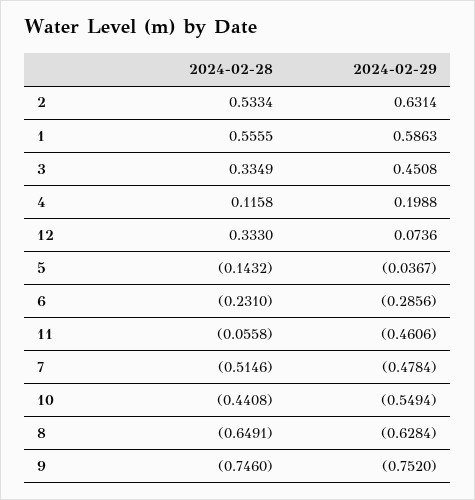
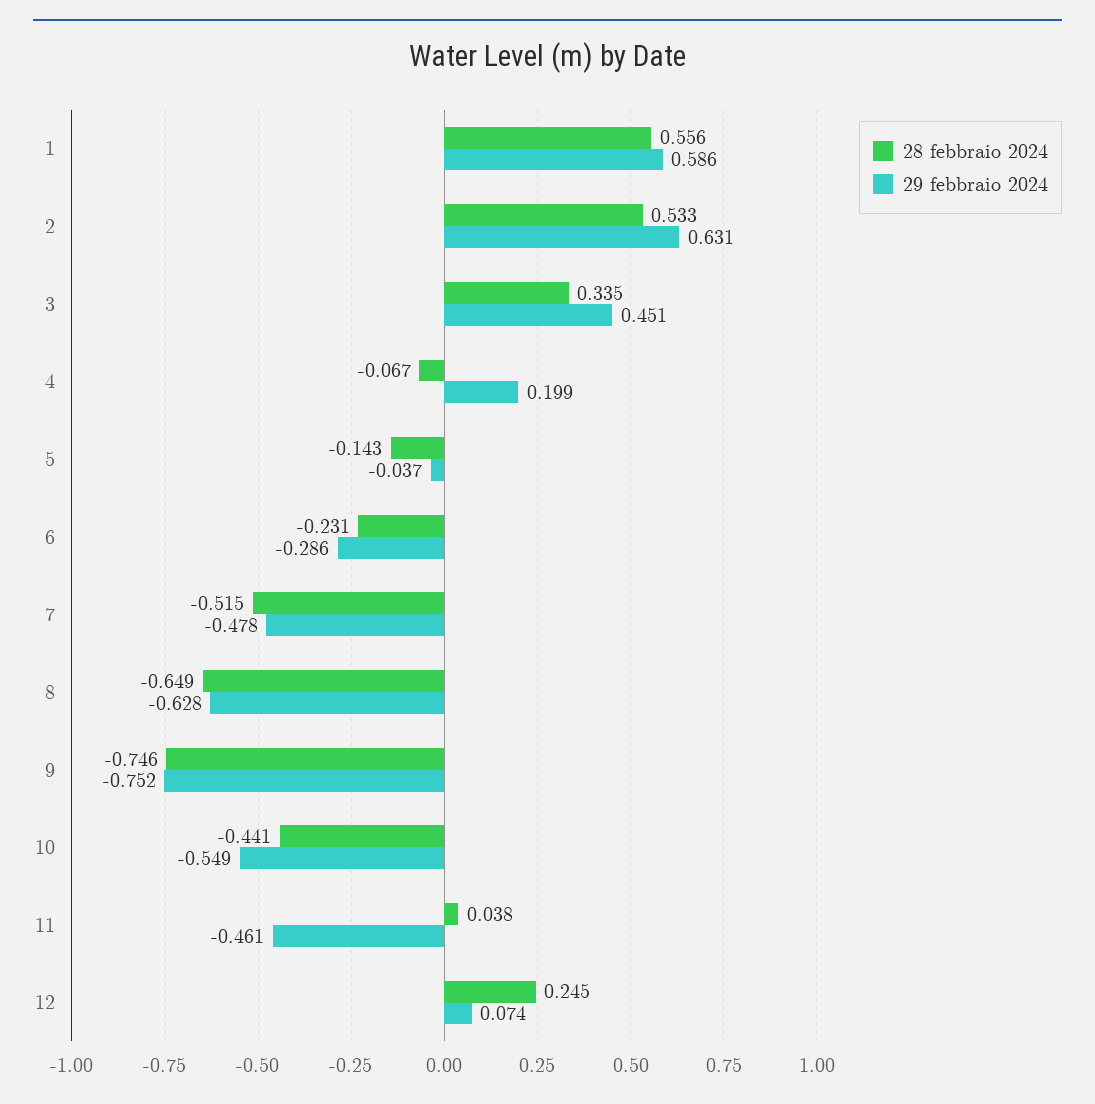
2024-02-28, 4: 0.1158 -> -0.067
2024-02-28, 12: 0.333 -> 0.245
2024-02-28, 11: -0.0558 -> 0.038

